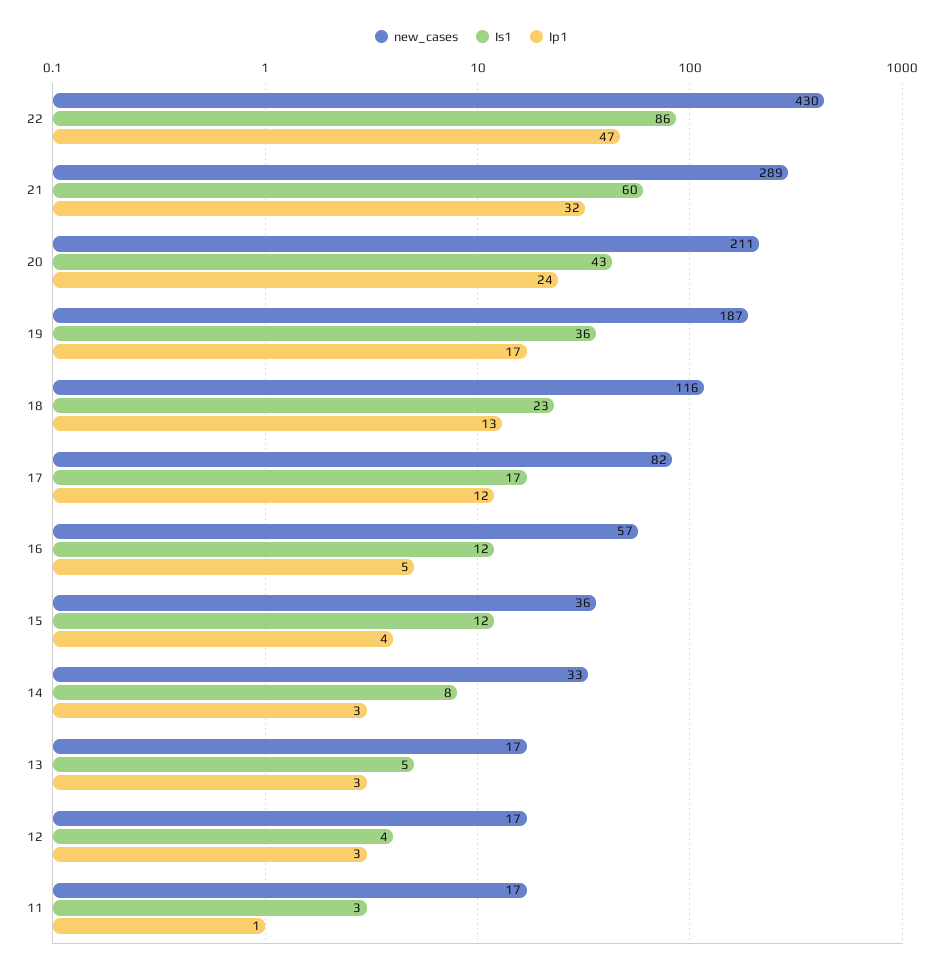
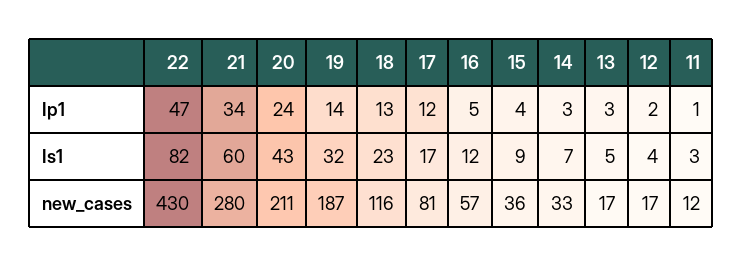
Is1, 22: 86 -> 82
new_cases, 21: 289 -> 280
Ip1, 21: 32 -> 34
Is1, 19: 36 -> 32
Ip1, 19: 17 -> 14
new_cases, 17: 82 -> 81
Is1, 15: 12 -> 9
Is1, 14: 8 -> 7
Ip1, 12: 3 -> 2
new_cases, 11: 17 -> 12

